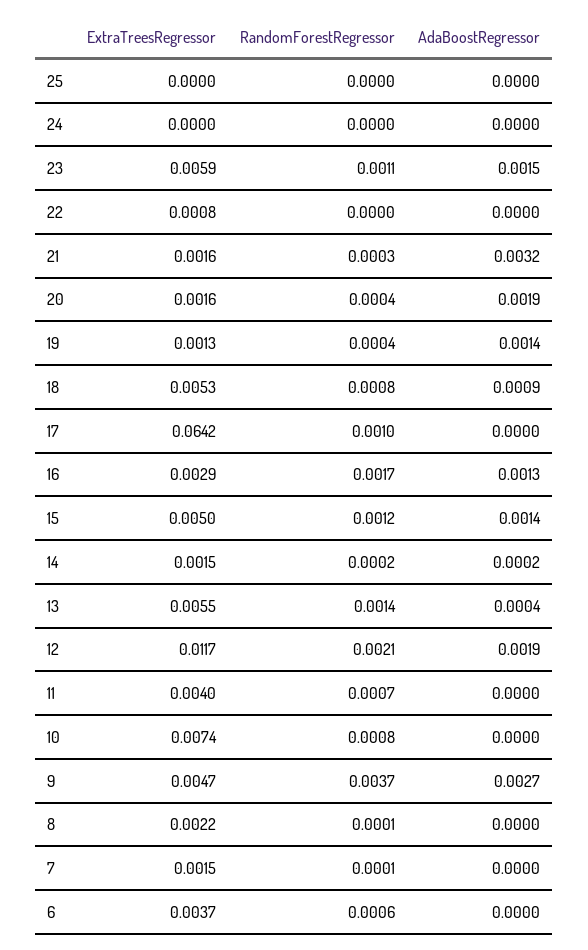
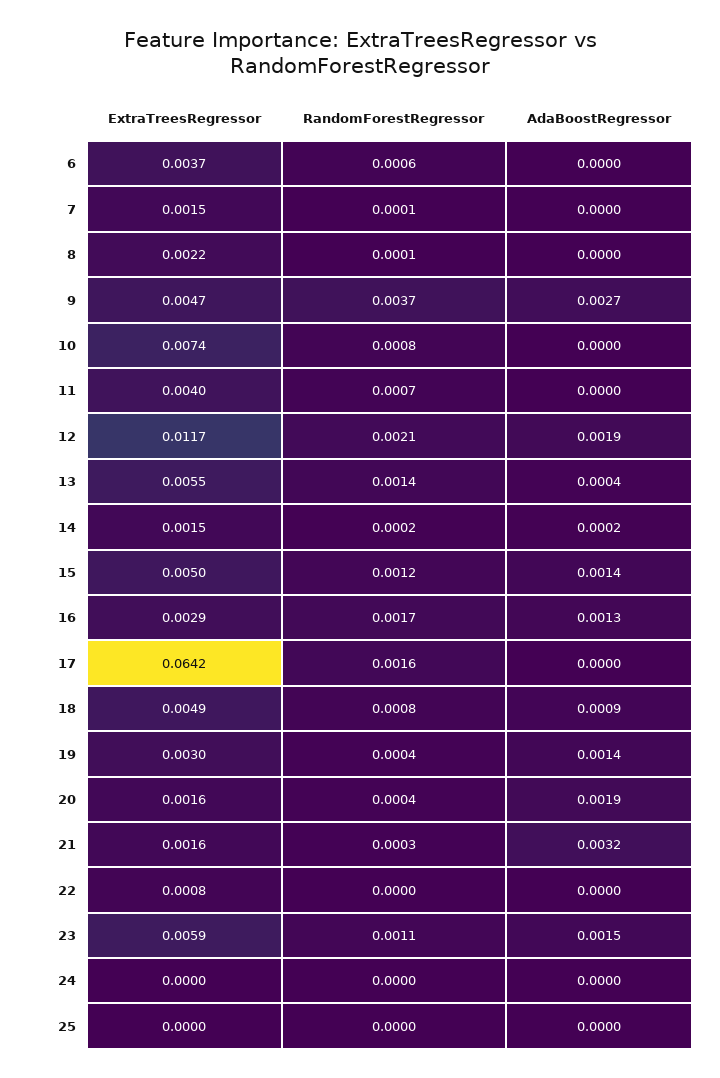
ExtraTreesRegressor, 19: 0.0013 -> 0.003
ExtraTreesRegressor, 18: 0.0053 -> 0.0049
RandomForestRegressor, 17: 0.001 -> 0.0016

